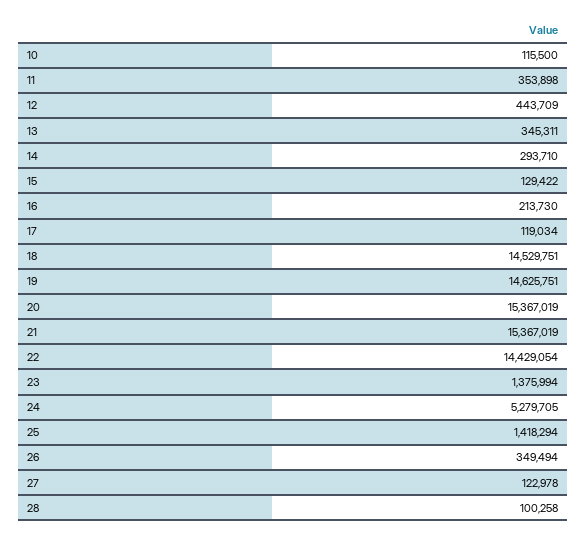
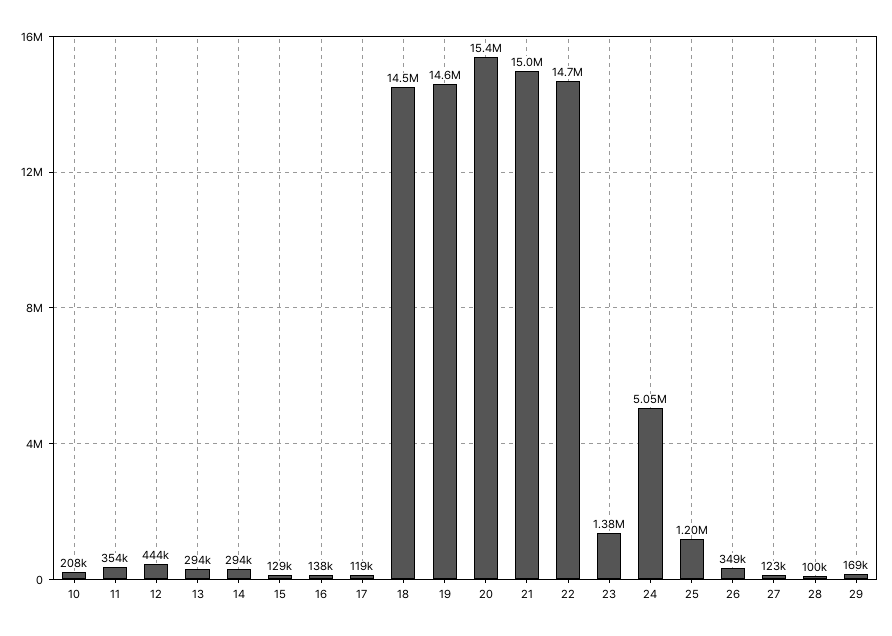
10: 115500 -> 208000
13: 345311 -> 294000
16: 213730 -> 138000
21: 15367019 -> 15000000
22: 14429054 -> 14700000
24: 5279705 -> 5050000
25: 1418294 -> 1200000
29: none -> 169000

